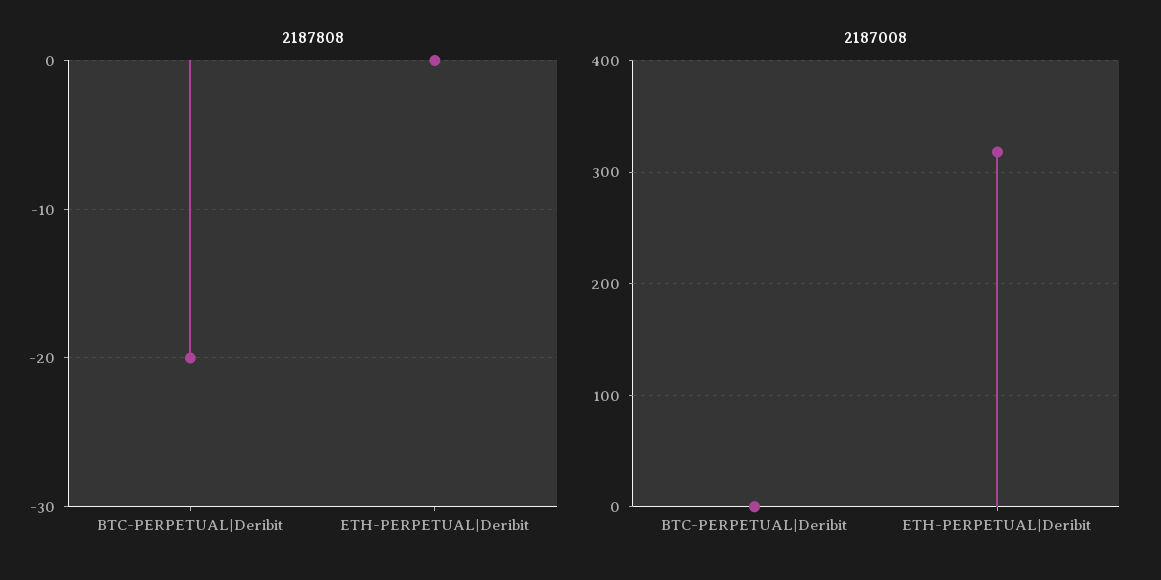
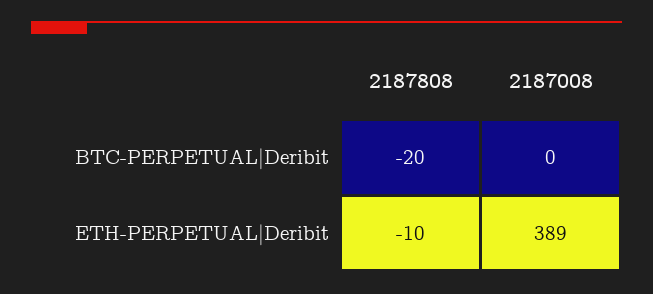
2187808, ETH-PERPETUAL|Deribit: 0 -> -10
2187008, ETH-PERPETUAL|Deribit: 320 -> 389

